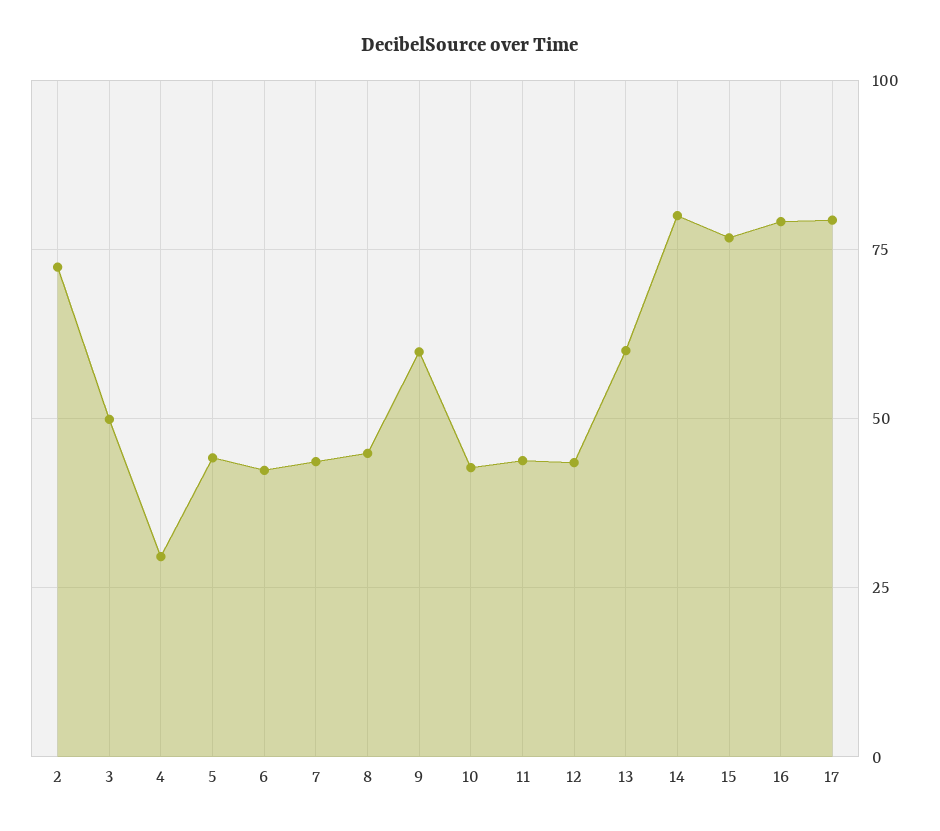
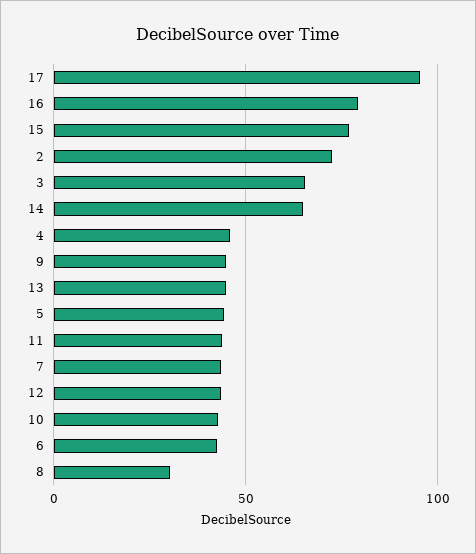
3: 50 -> 65
4: 30 -> 45
8: 45 -> 30
9: 60 -> 45
13: 60 -> 45
14: 80 -> 65
17: 80 -> 95

